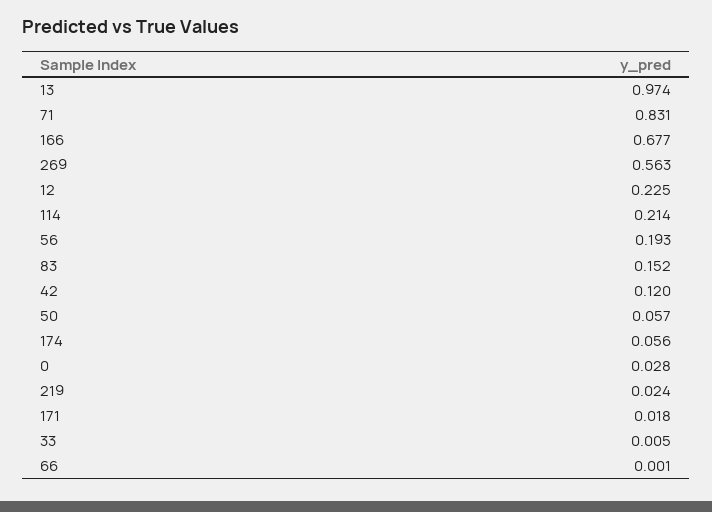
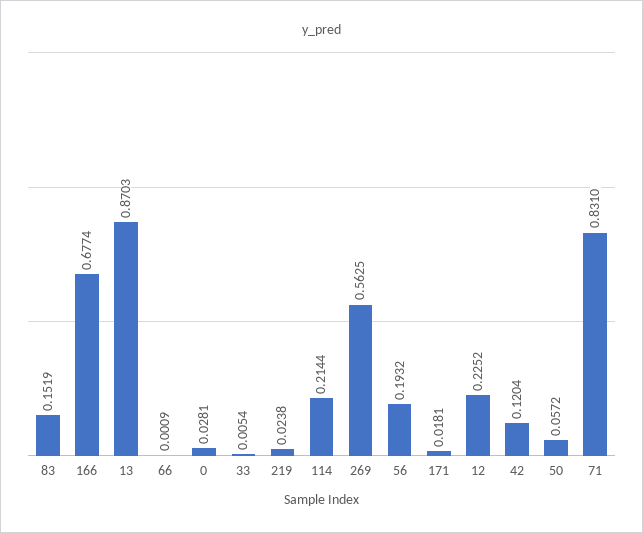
13: 0.974 -> 0.8703
174: 0.056 -> none

